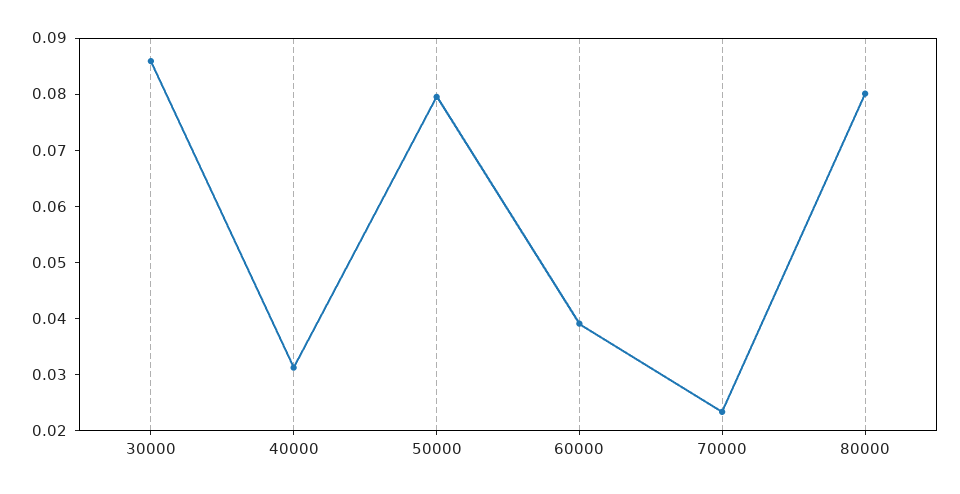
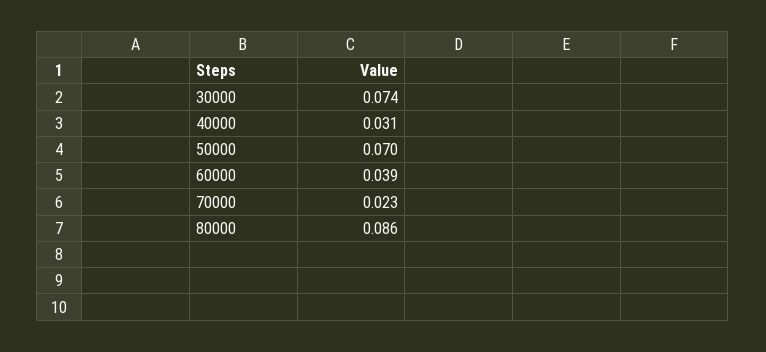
30000: 0.086 -> 0.074
50000: 0.08 -> 0.07
80000: 0.08 -> 0.086

